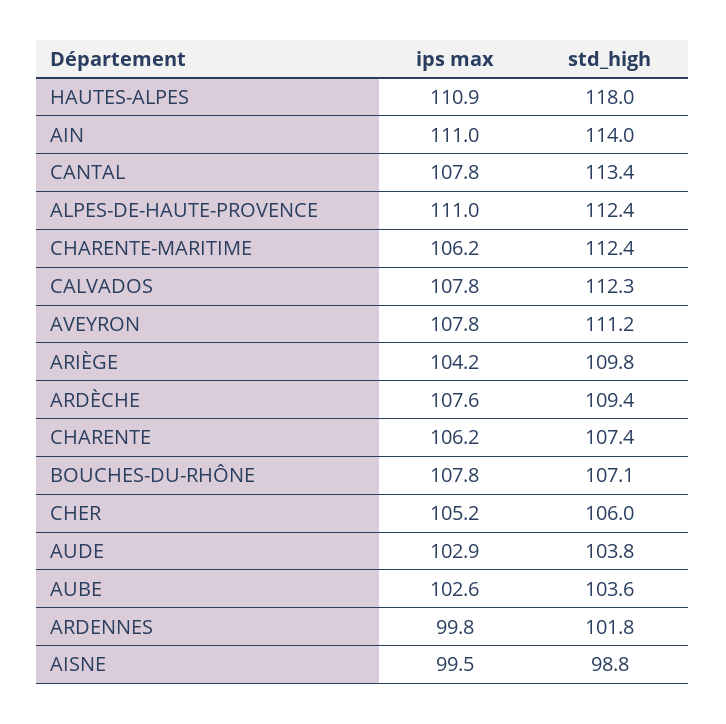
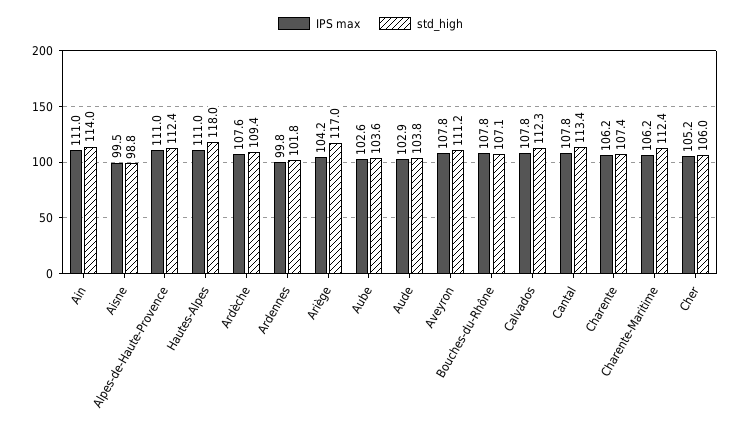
ips max, HAUTES-ALPES: 110.9 -> 111
std_high, ARIÈGE: 109.8 -> 117

